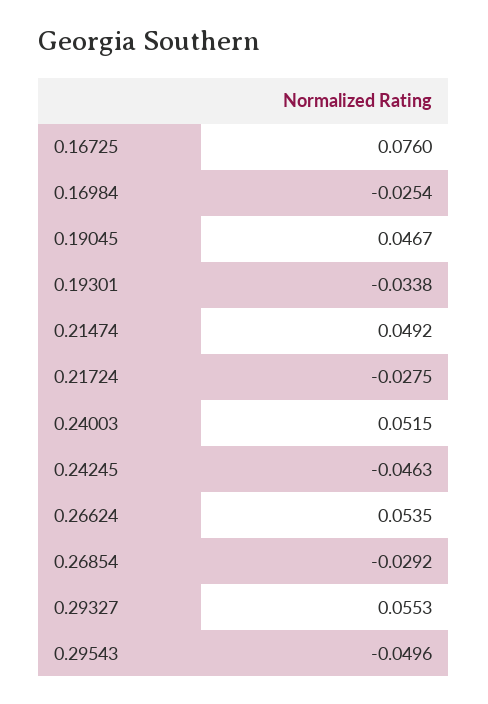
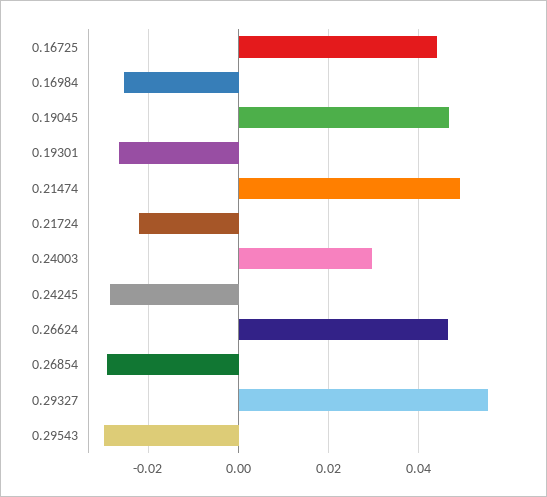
0.16725: 0.076 -> 0.044
0.19301: -0.0338 -> -0.026
0.21724: -0.0275 -> -0.022
0.24003: 0.0515 -> 0.03
0.24245: -0.0463 -> -0.028
0.26624: 0.0535 -> 0.046
0.29543: -0.0496 -> -0.03

